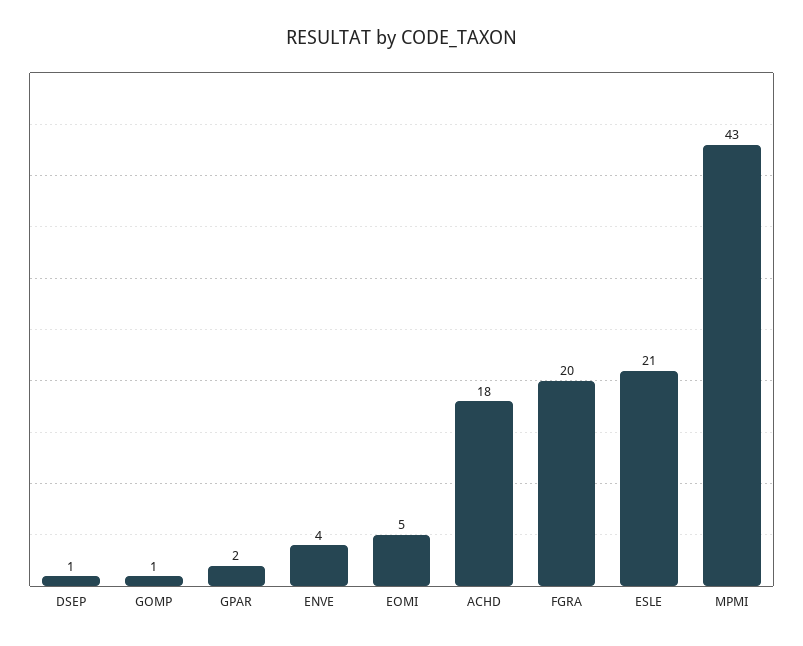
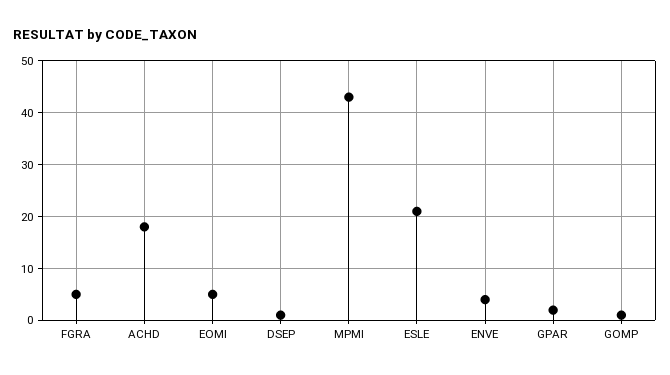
FGRA: 20 -> 5

